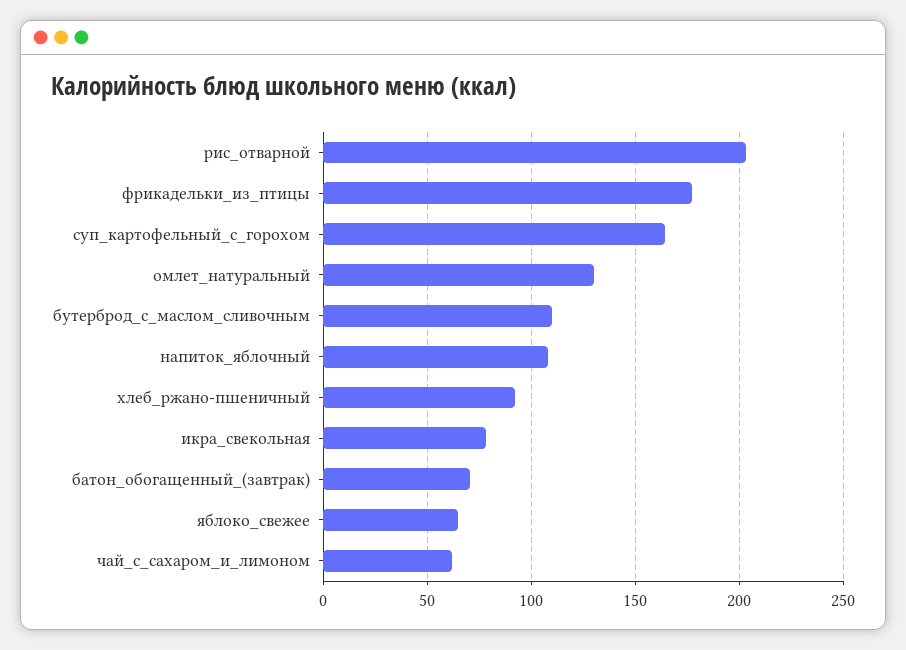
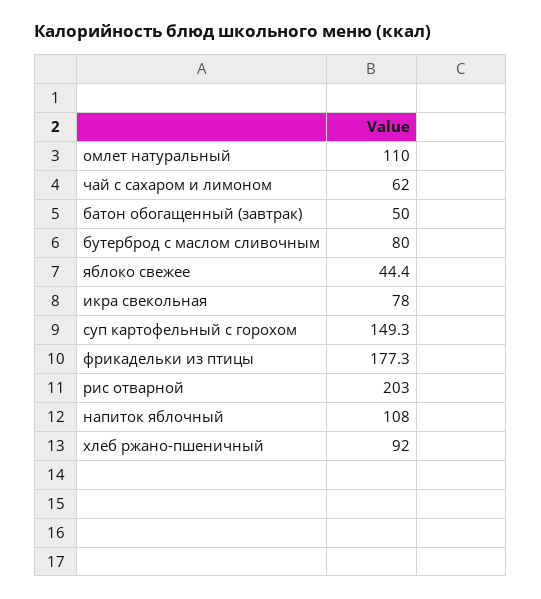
суп_картофельный_с_горохом: 165 -> 149.3
омлет_натуральный: 130 -> 110
бутерброд_с_маслом_сливочным: 110 -> 80
батон_обогащенный_(завтрак): 70 -> 50
яблоко_свежее: 65 -> 44.4

